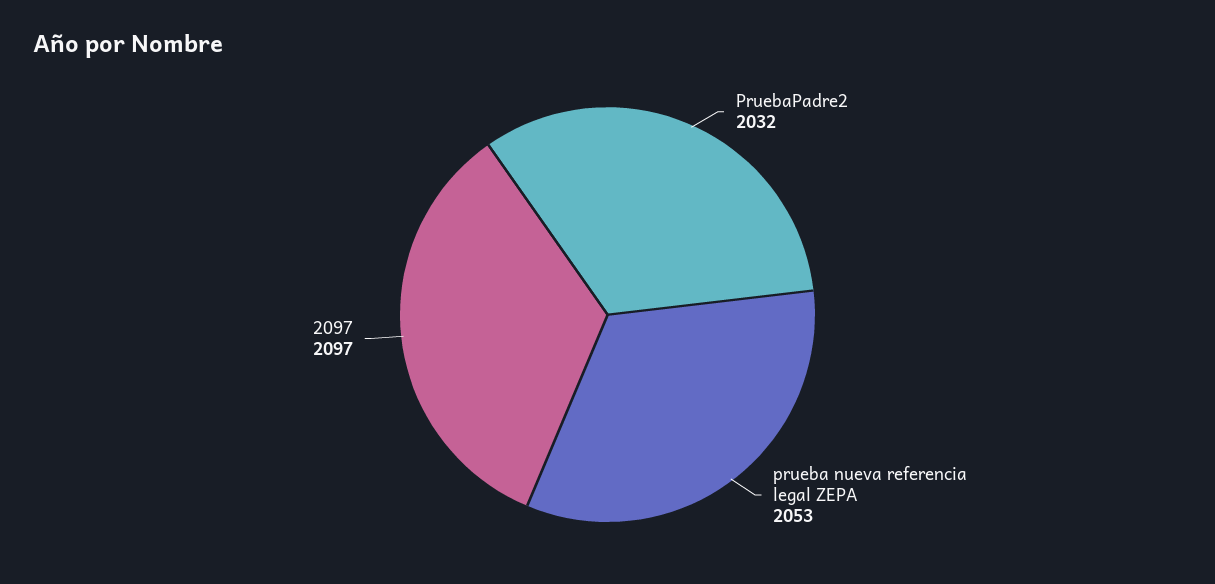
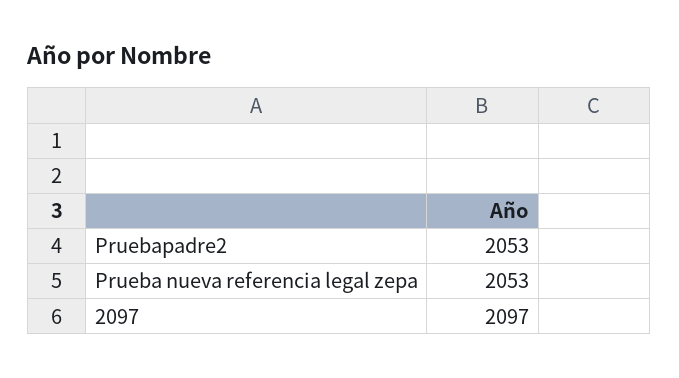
PruebaPadre2: 2032 -> 2053

